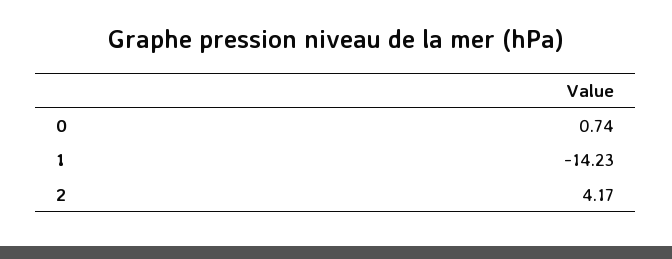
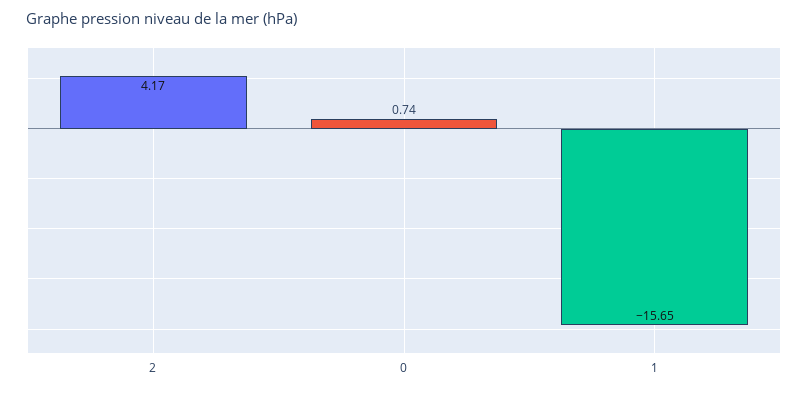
1: -14.23 -> -15.65

